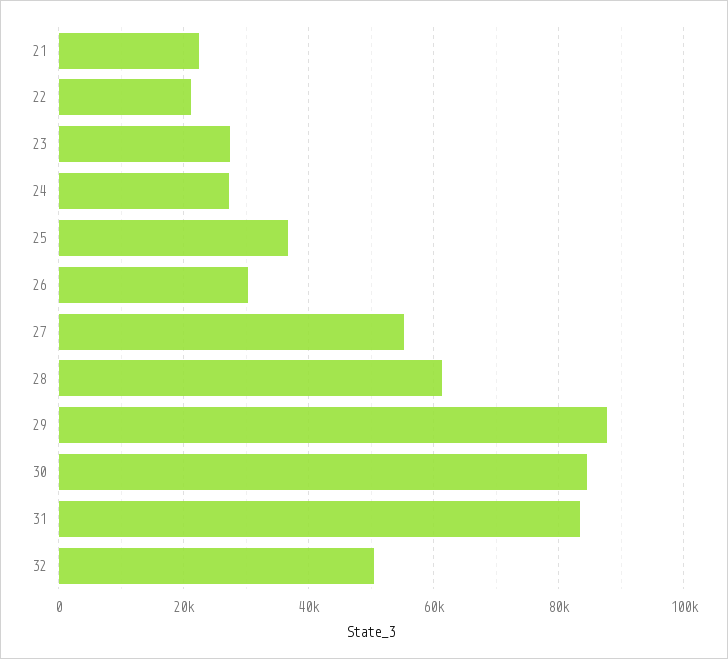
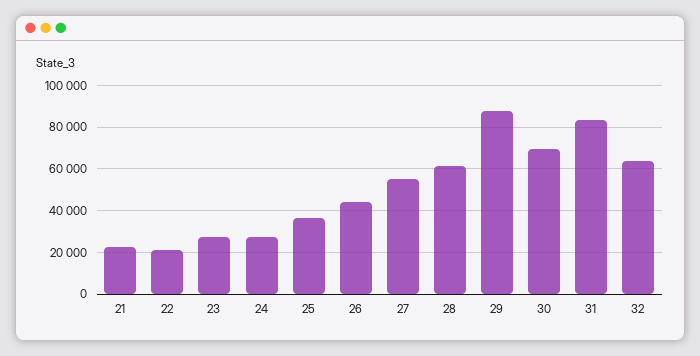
26: 30000 -> 45000
30: 84000 -> 70000
32: 50000 -> 65000

